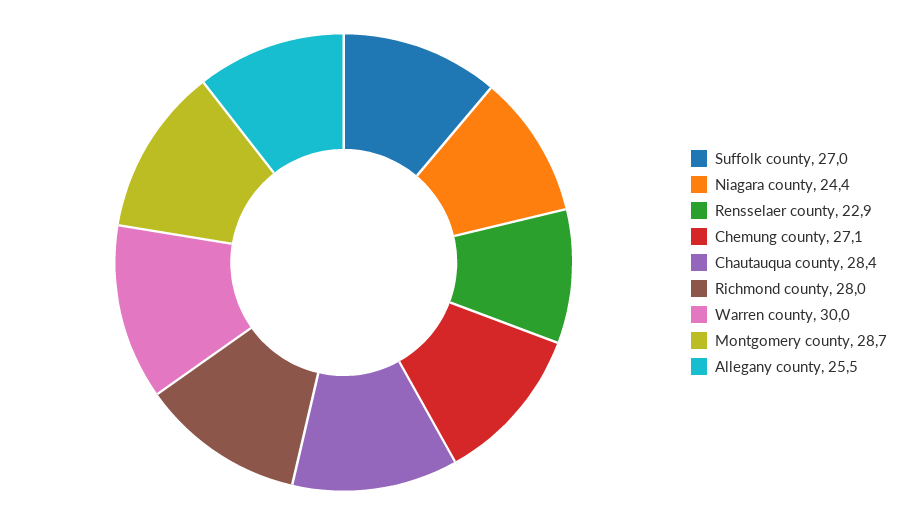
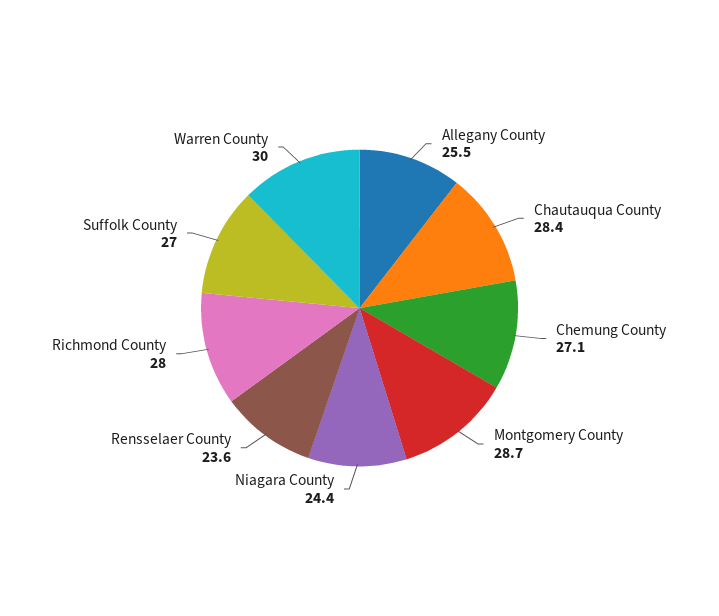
Rensselaer county: 22.9 -> 23.6

